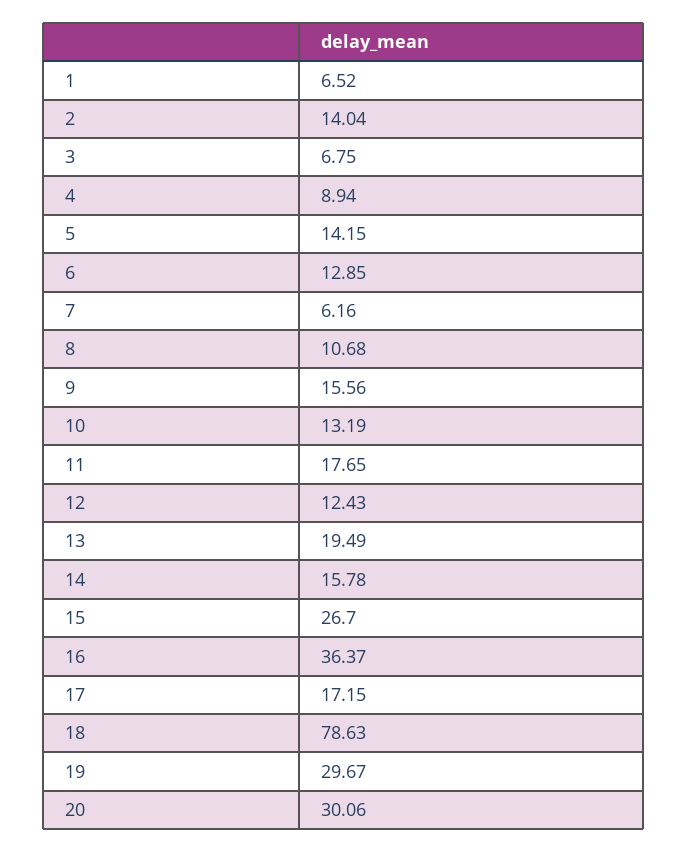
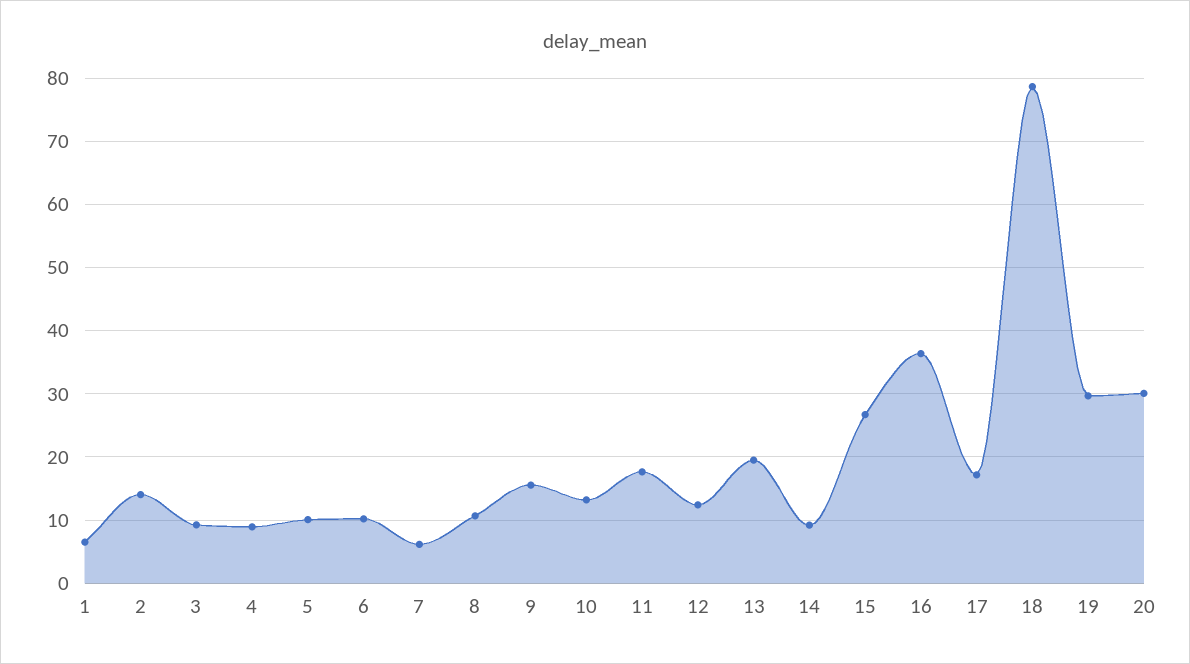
3: 6.75 -> 9
5: 14.15 -> 10
6: 12.85 -> 10
14: 15.78 -> 9

